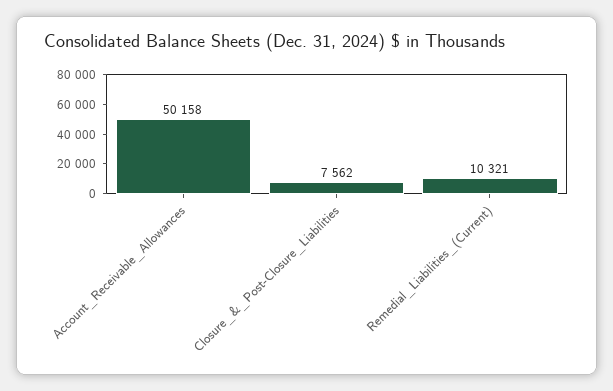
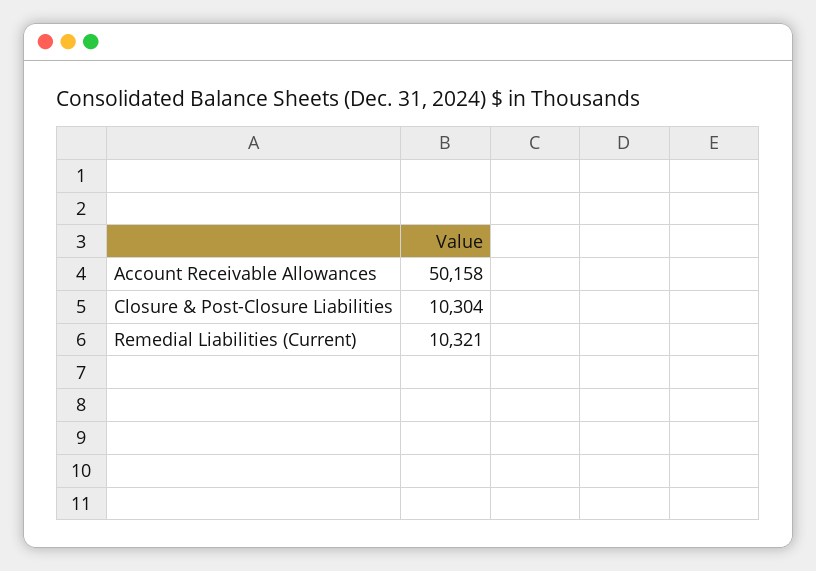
Closure_&_Post-Closure_Liabilities: 7562 -> 10304

